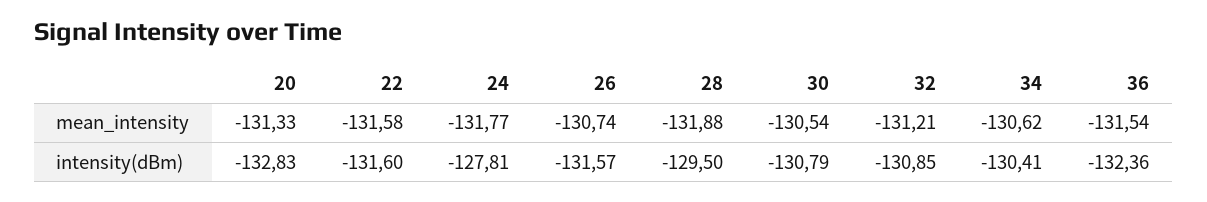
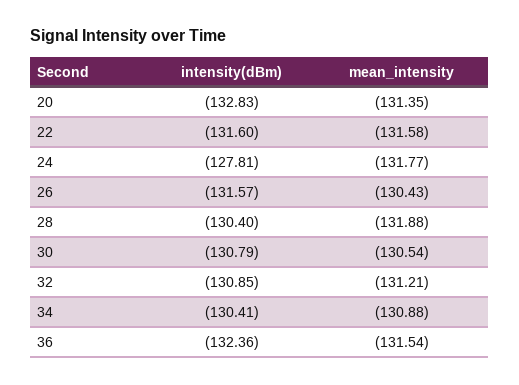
20, mean_intensity: -131.33 -> -131.35
26, mean_intensity: -130.74 -> -130.43
34, mean_intensity: -130.62 -> -130.88
28, intensity(dBm): -129.5 -> -130.4

